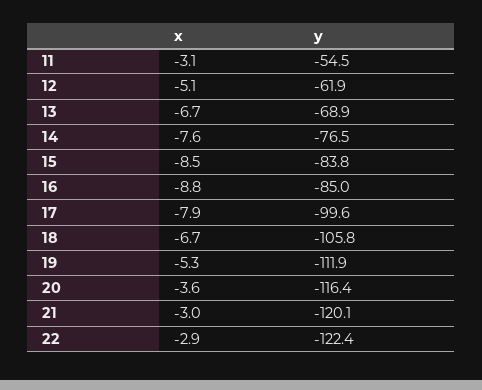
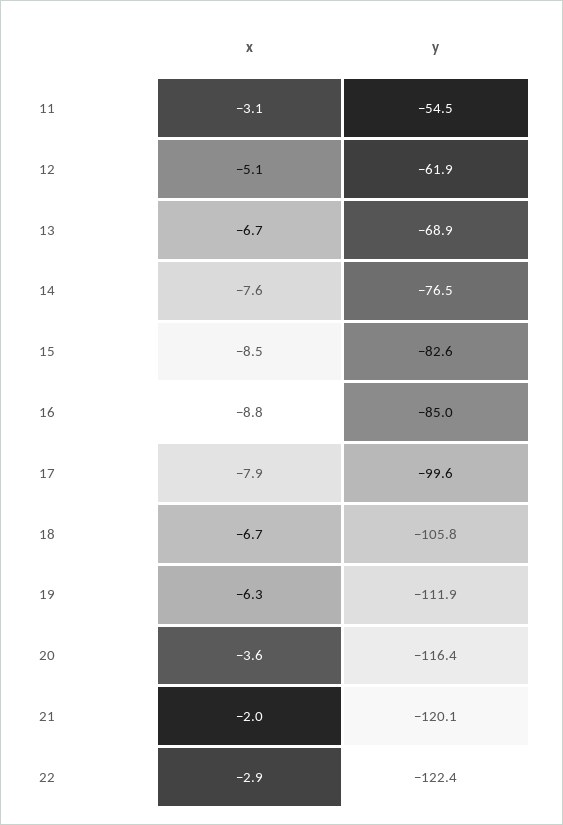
y, 15: -83.8 -> -82.6
x, 19: -5.3 -> -6.3
x, 21: -3 -> -2

